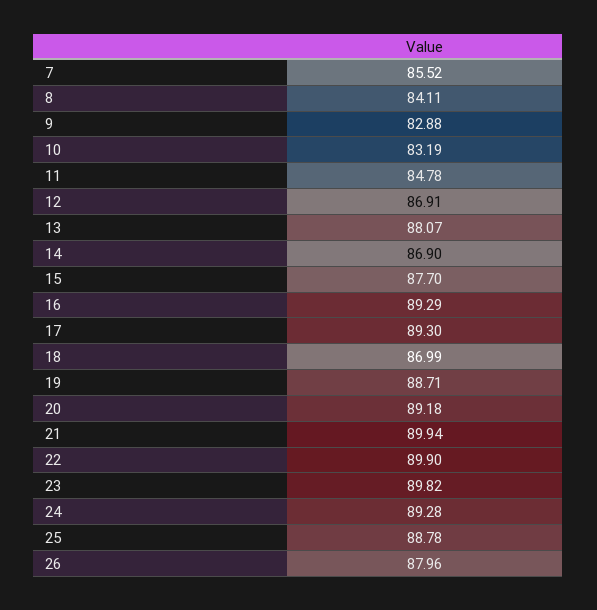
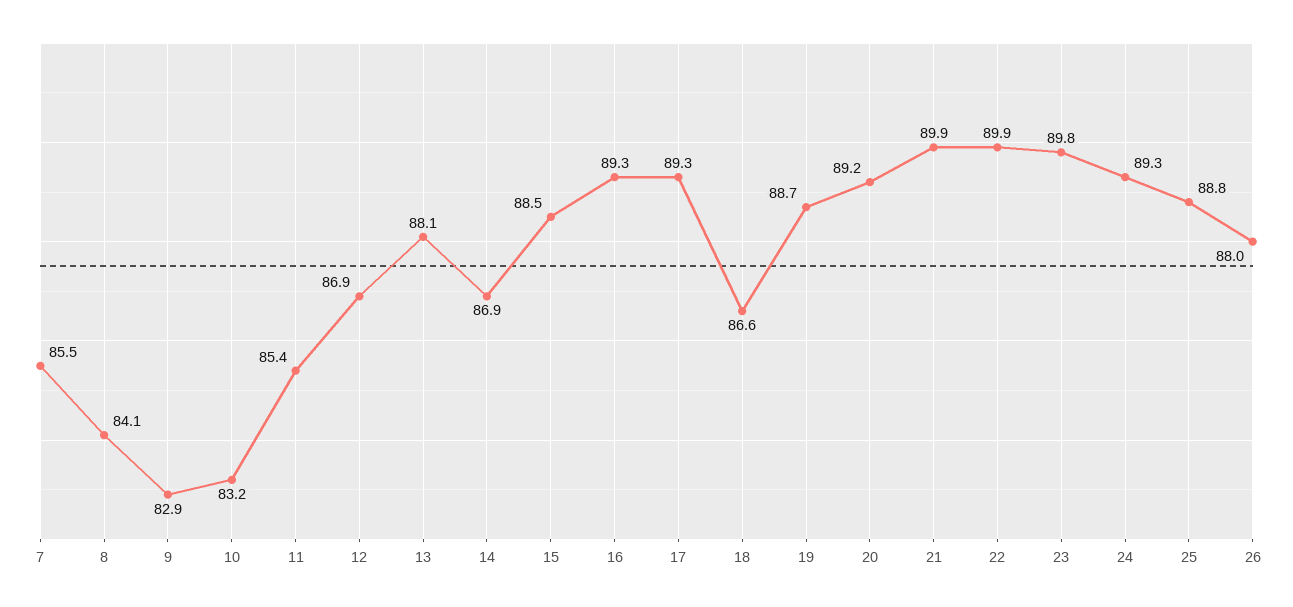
11: 84.78 -> 85.4
15: 87.7 -> 88.5
18: 86.99 -> 86.6

